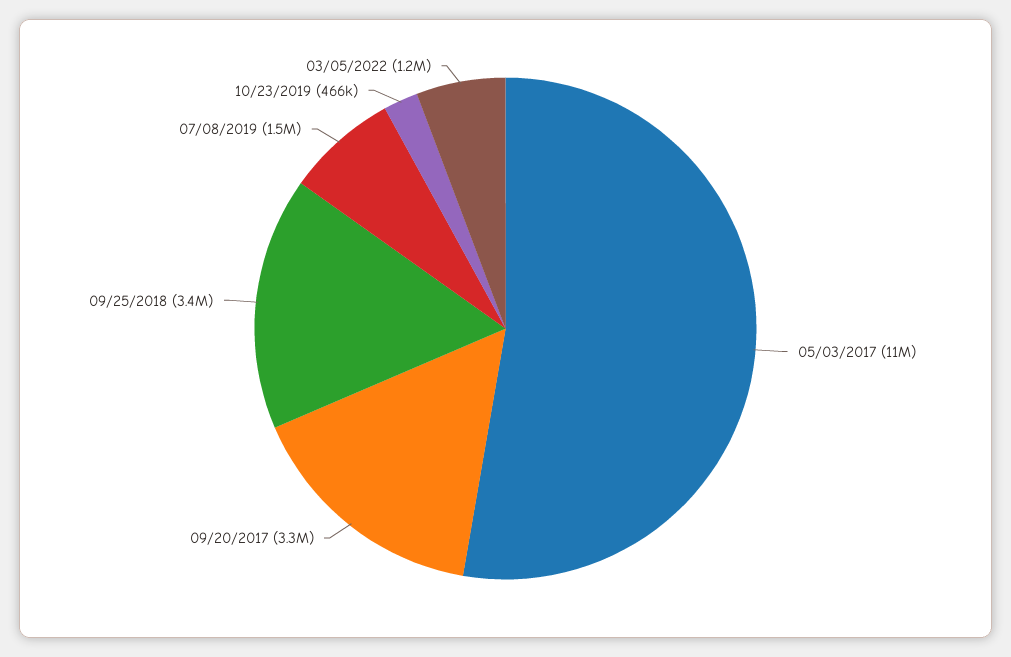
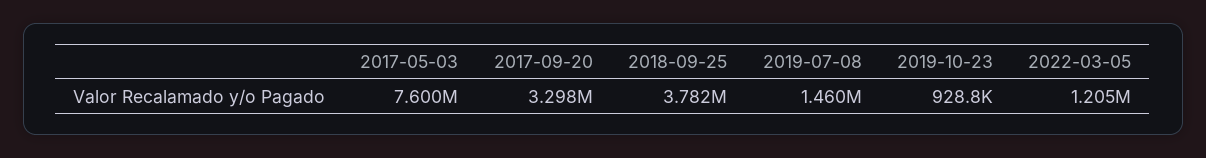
05/03/2017: 11000000 -> 7600000
09/25/2018: 3400000 -> 3782000
10/23/2019: 466000 -> 928800

